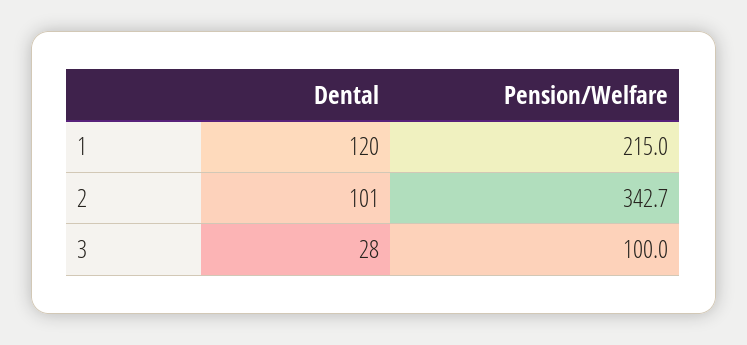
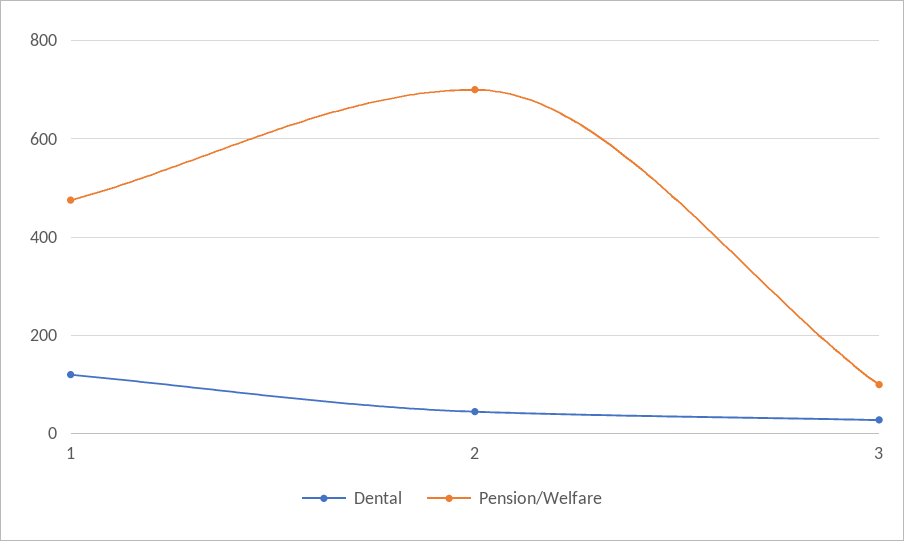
Pension/Welfare, 1: 215 -> 480
Dental, 2: 101 -> 40
Pension/Welfare, 2: 342.7 -> 700

